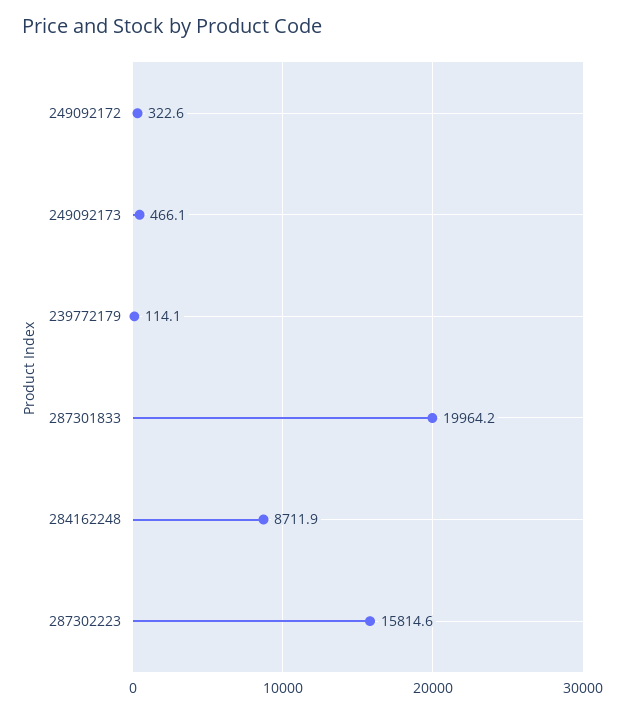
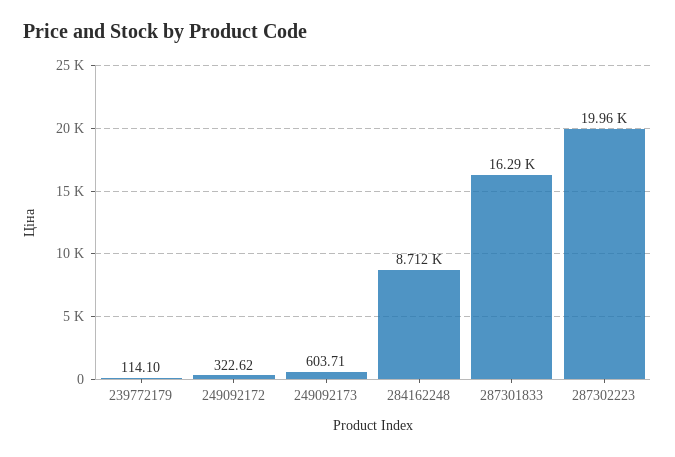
249092173: 466.1 -> 603.71
287301833: 19964.2 -> 16290
287302223: 15814.6 -> 19960

